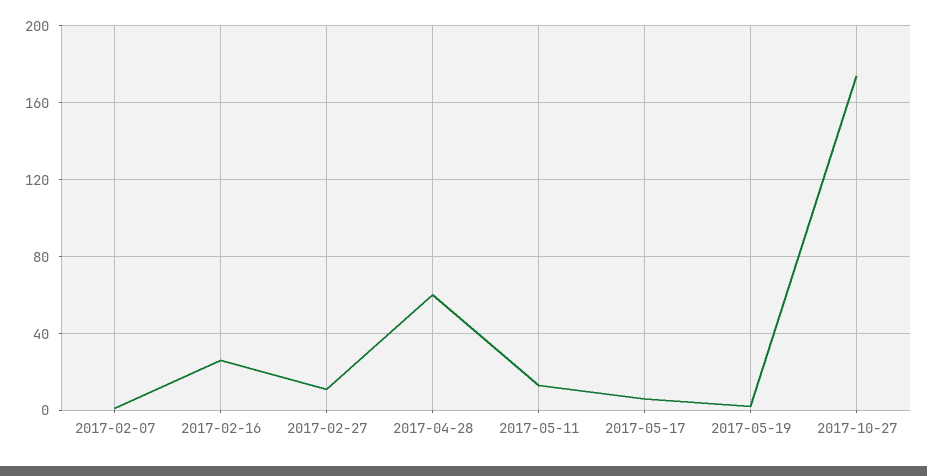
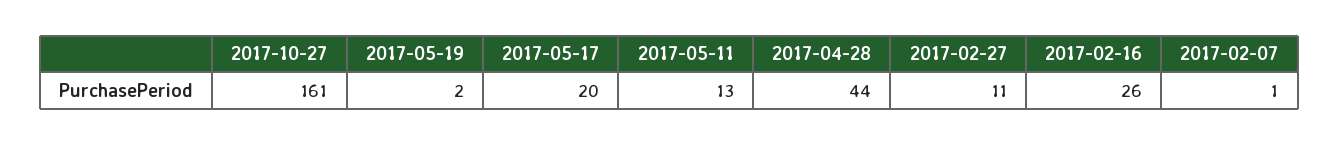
2017-04-28: 60 -> 44
2017-05-17: 5 -> 20
2017-10-27: 175 -> 161

